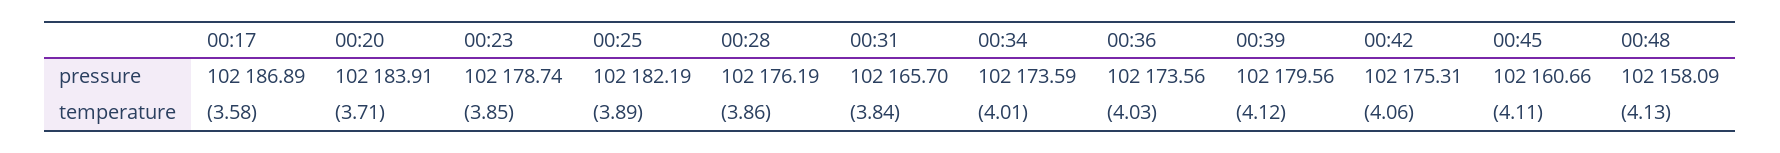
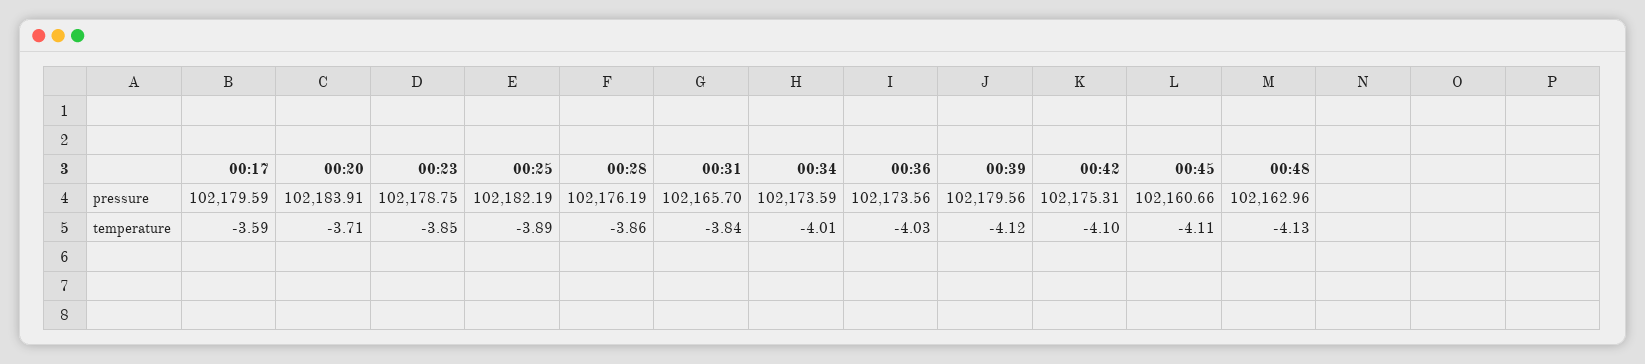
00:17, pressure: 102186.89 -> 102179.59
00:23, pressure: 102178.74 -> 102178.75
00:48, pressure: 102158.09 -> 102162.96
00:17, temperature: -3.58 -> -3.59
00:42, temperature: -4.06 -> -4.1

